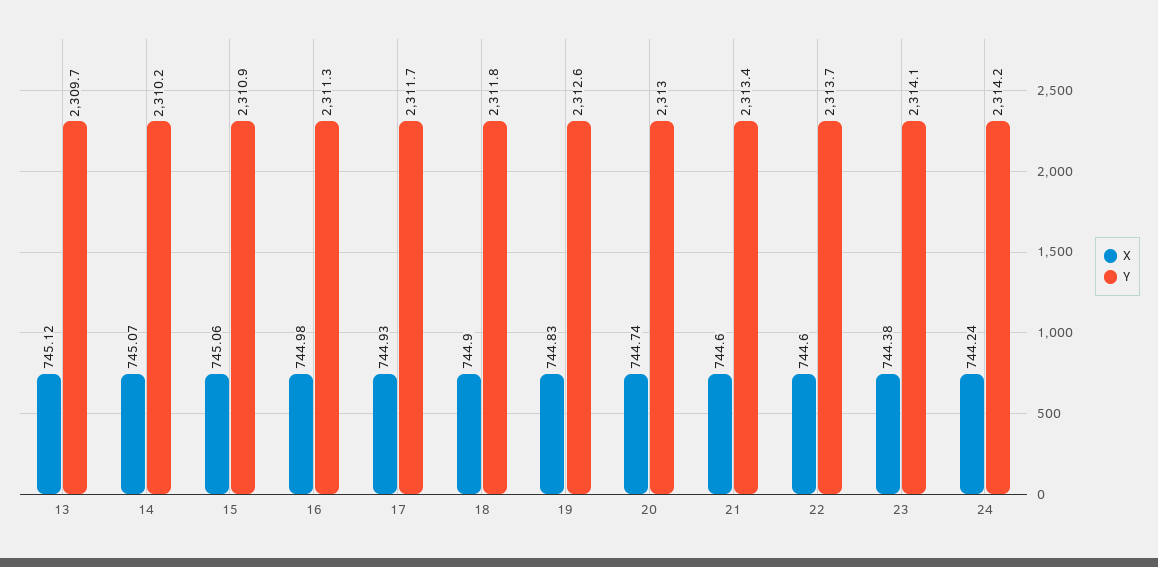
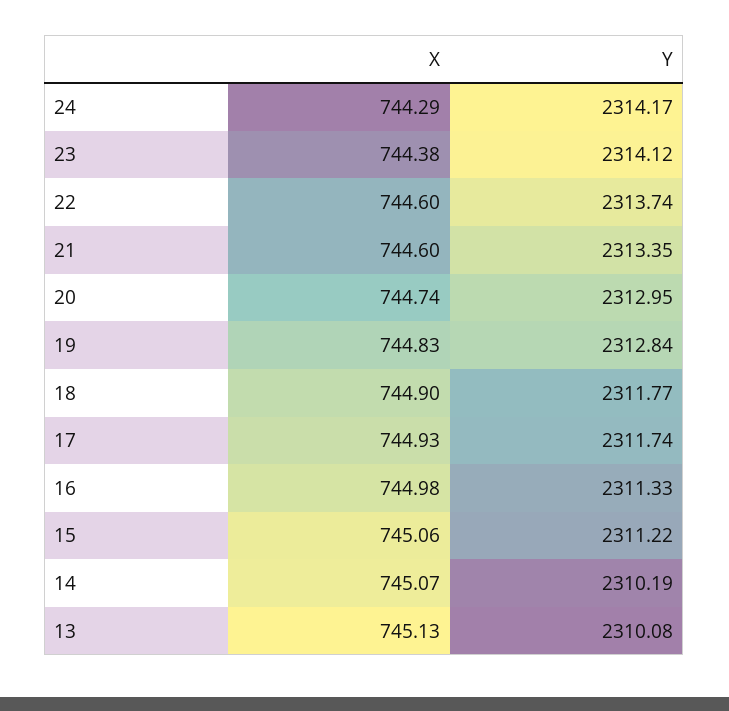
X, 13: 745.12 -> 745.13
Y, 13: 2309.7 -> 2310.08
Y, 15: 2310.9 -> 2311.22
Y, 19: 2312.6 -> 2312.84
X, 24: 744.24 -> 744.29

